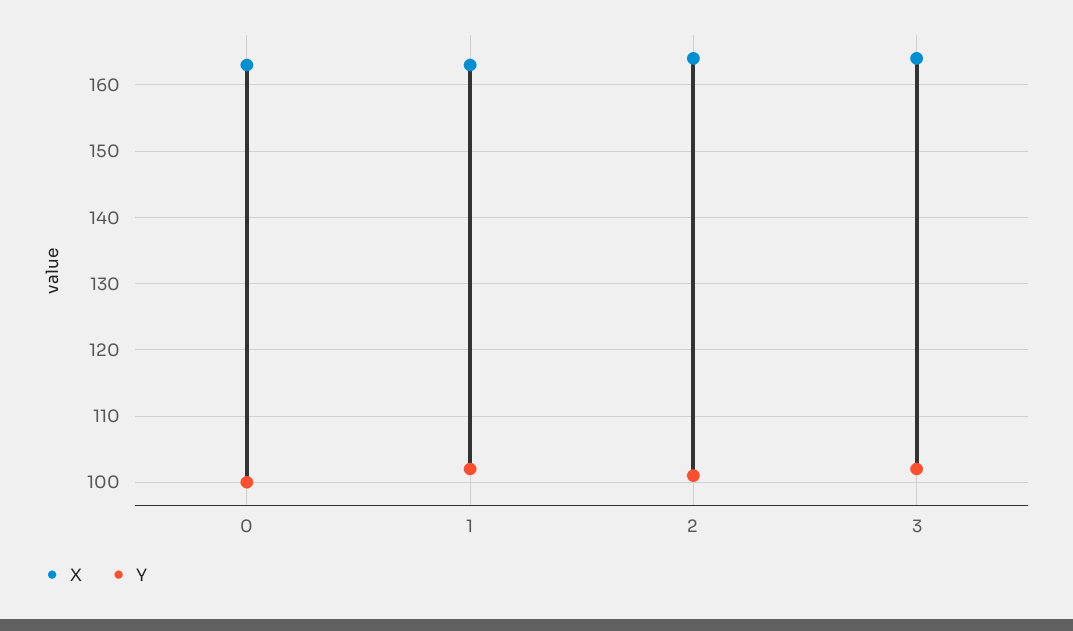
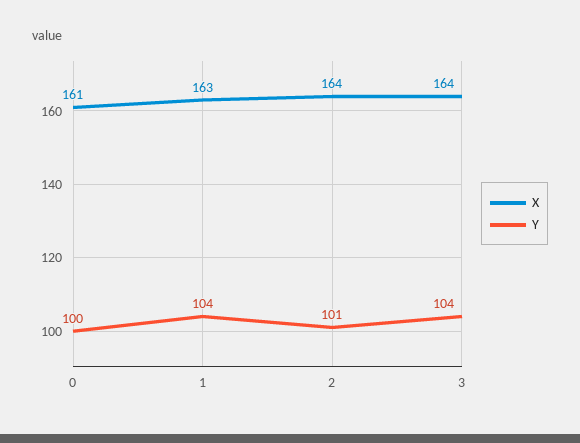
X, 0: 163 -> 161
Y, 1: 102 -> 104
Y, 3: 102 -> 104

